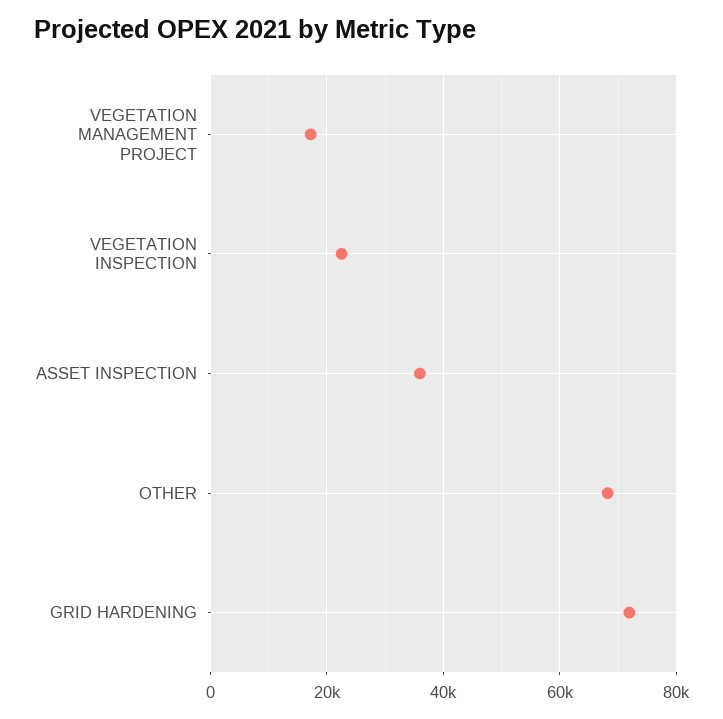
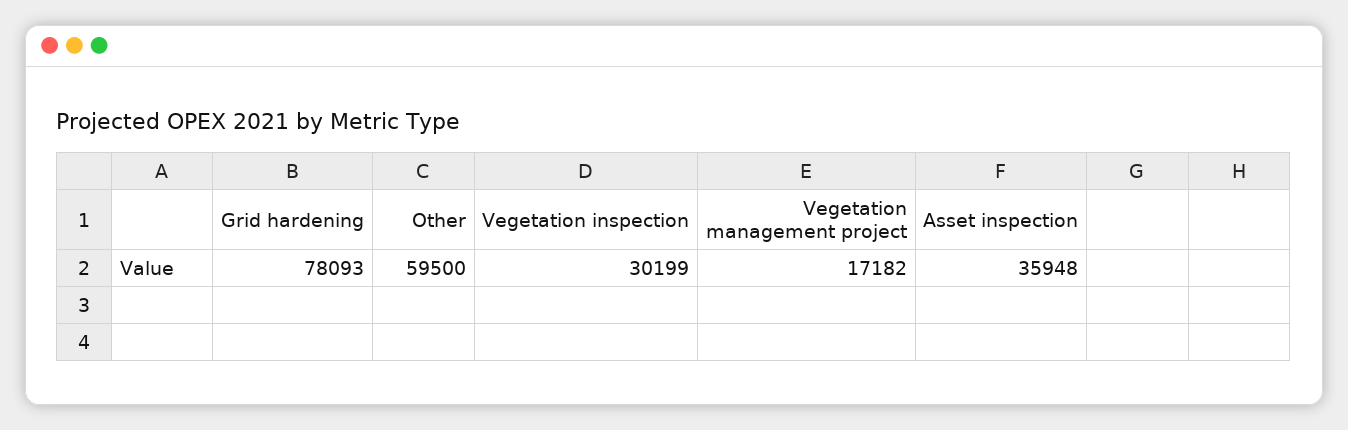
VEGETATION INSPECTION: 22000 -> 30199
OTHER: 68000 -> 59500
GRID HARDENING: 72000 -> 78093

